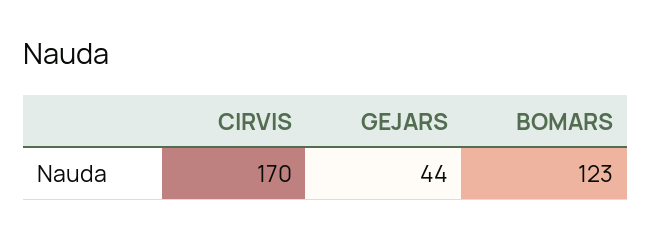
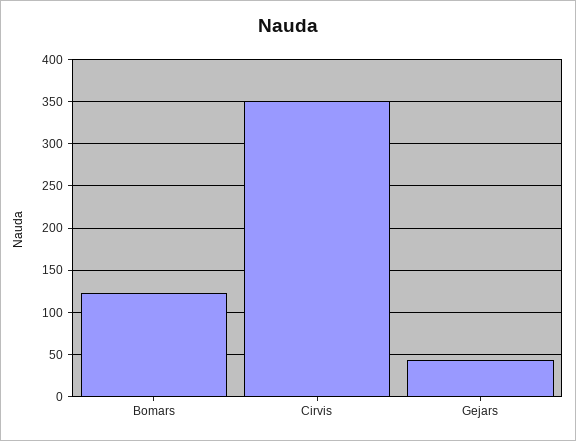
CIRVIS: 170 -> 350

